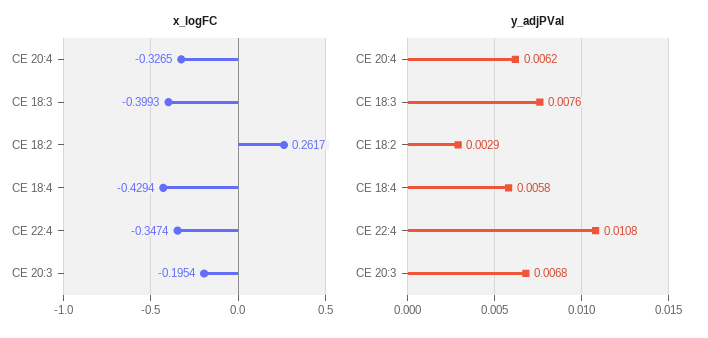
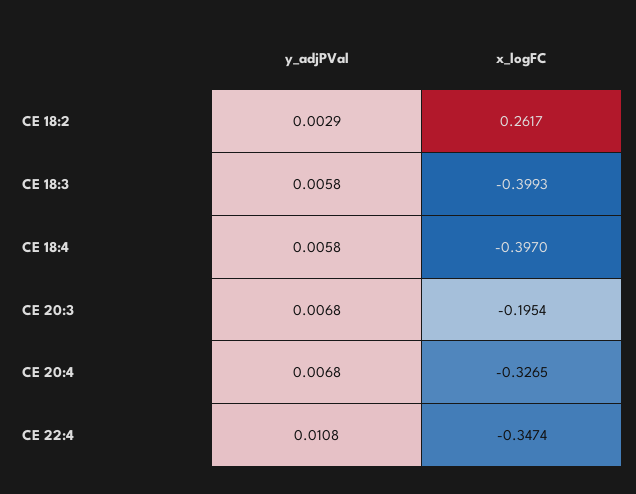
x_logFC, CE 18:4: -0.4294 -> -0.397
y_adjPVal, CE 20:4: 0.0062 -> 0.0068
y_adjPVal, CE 18:3: 0.0076 -> 0.0058

